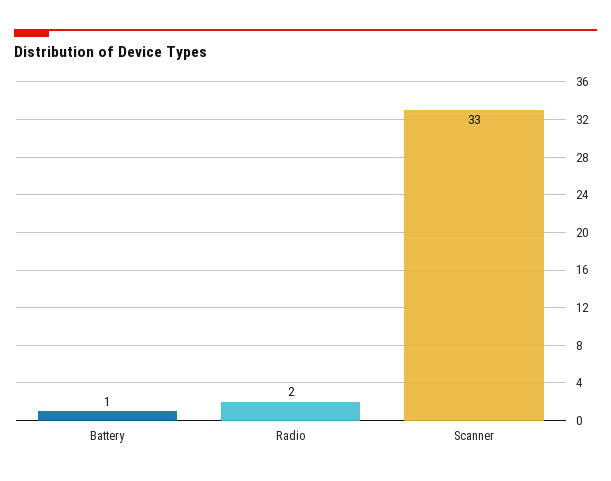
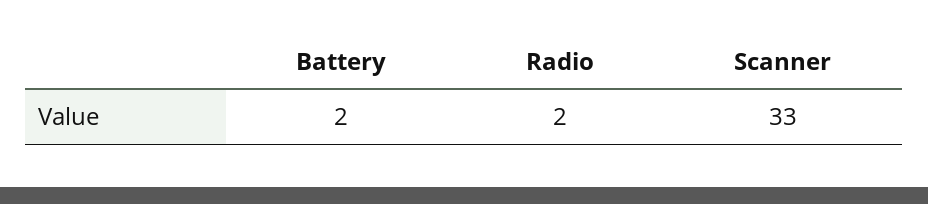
Battery: 1 -> 2

